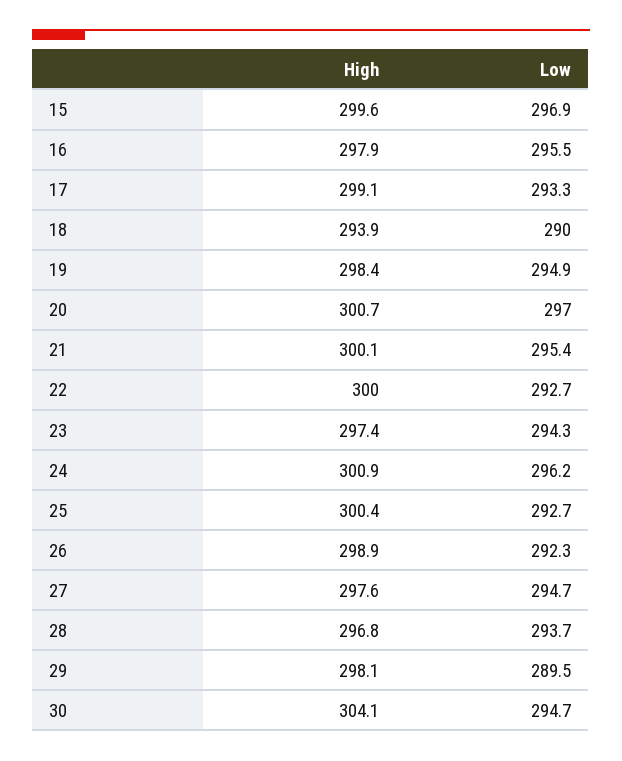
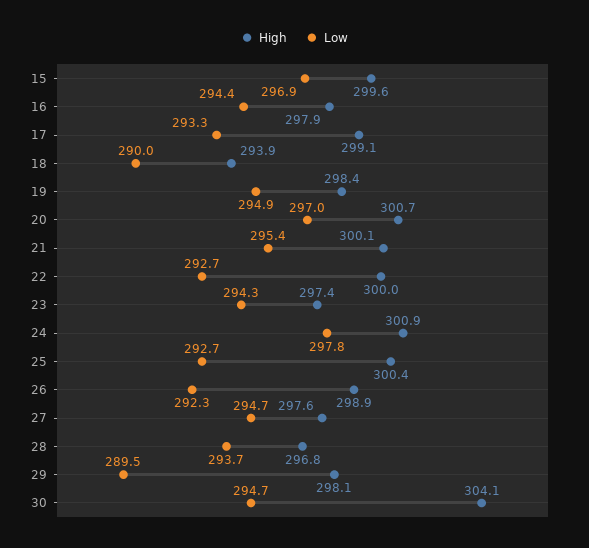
Low, 16: 295.5 -> 294.4
Low, 24: 296.2 -> 297.8

